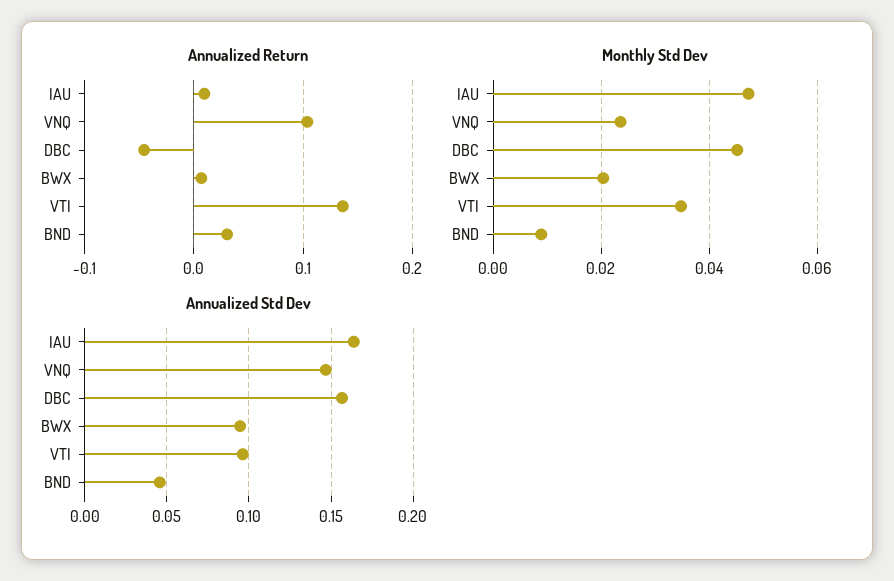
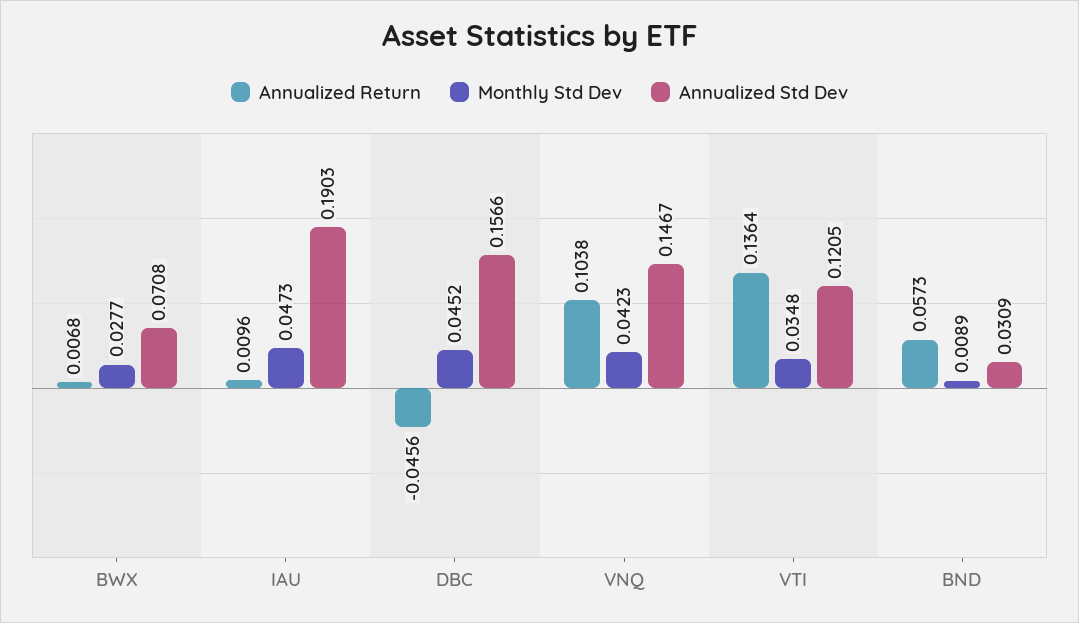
Annualized Return, BND: 0.03 -> 0.0573
Monthly Std Dev, VNQ: 0.024 -> 0.0423
Monthly Std Dev, BWX: 0.02 -> 0.0277
Annualized Std Dev, IAU: 0.165 -> 0.1903
Annualized Std Dev, BWX: 0.095 -> 0.0708
Annualized Std Dev, VTI: 0.095 -> 0.1205
Annualized Std Dev, BND: 0.045 -> 0.0309

